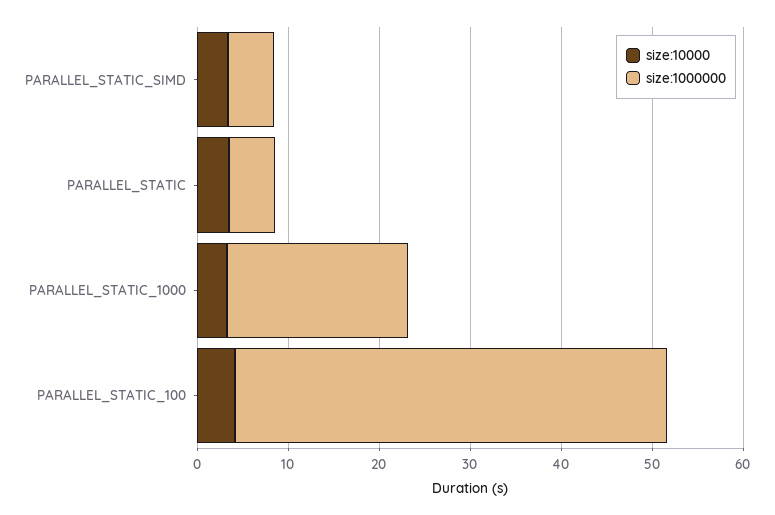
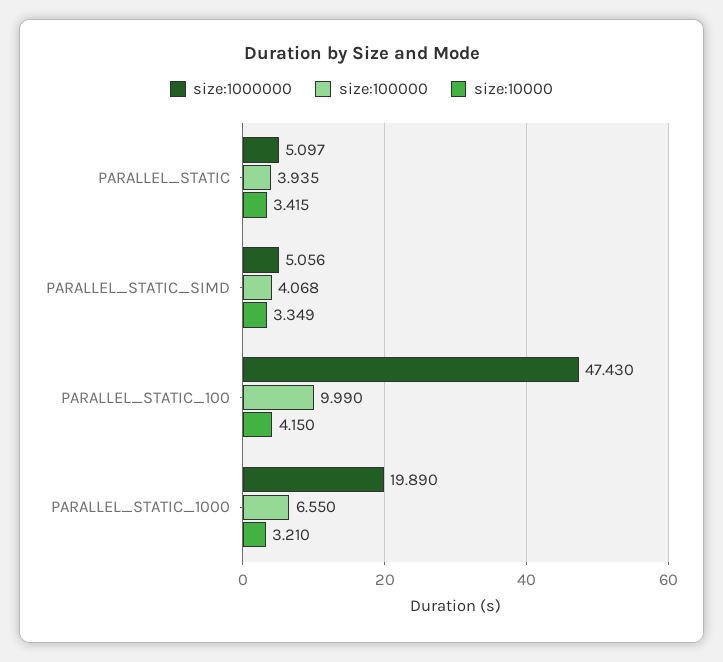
size:100000, PARALLEL_STATIC: none -> 3.935
size:100000, PARALLEL_STATIC_SIMD: none -> 4.068
size:100000, PARALLEL_STATIC_100: none -> 9.99
size:100000, PARALLEL_STATIC_1000: none -> 6.55

